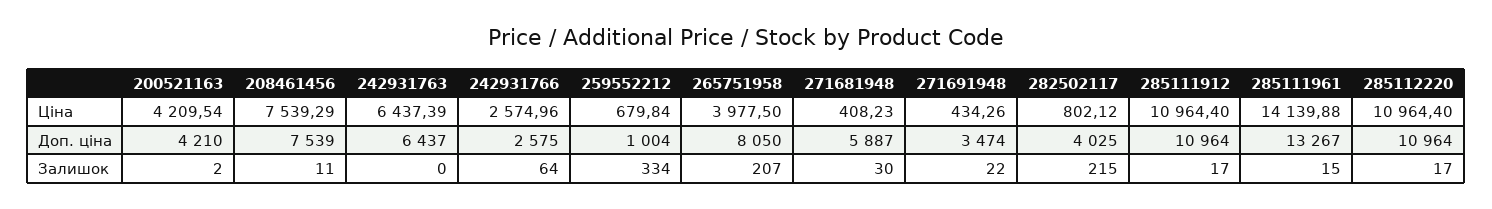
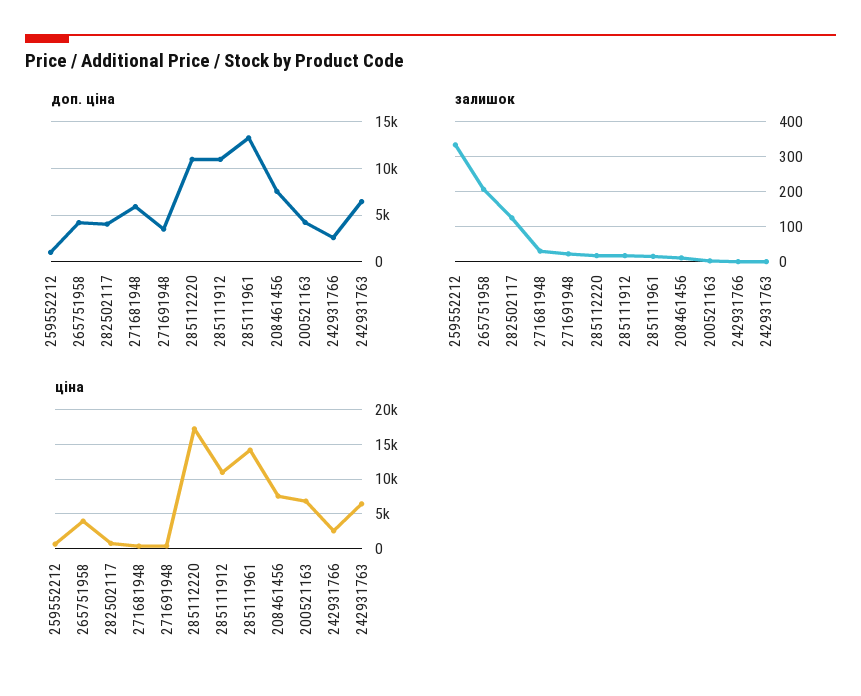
Ціна, 200521163: 4209.54 -> 7000
Ціна, 285112220: 10964.4 -> 17000
Доп. ціна, 265751958: 8050 -> 4000
Залишок, 242931766: 64 -> 0
Залишок, 282502117: 215 -> 120

